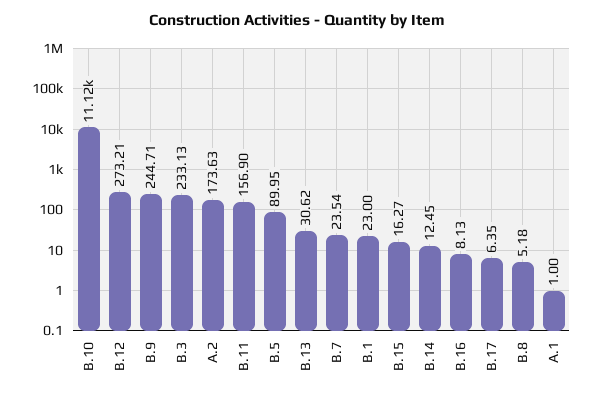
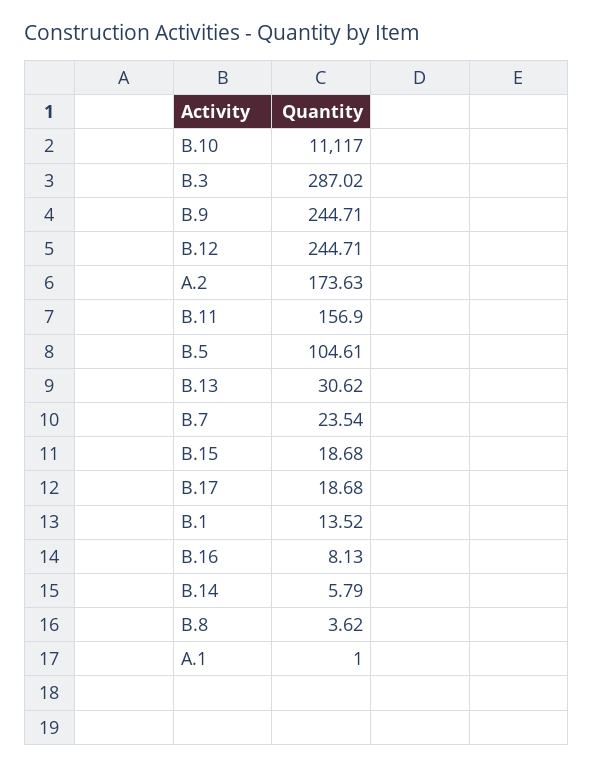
B.12: 273.21 -> 244.71
B.3: 233.13 -> 287.02
B.5: 89.95 -> 104.61
B.1: 23 -> 13.52
B.15: 16.27 -> 18.68
B.14: 12.45 -> 5.79
B.17: 6.35 -> 18.68
B.8: 5.18 -> 3.62

